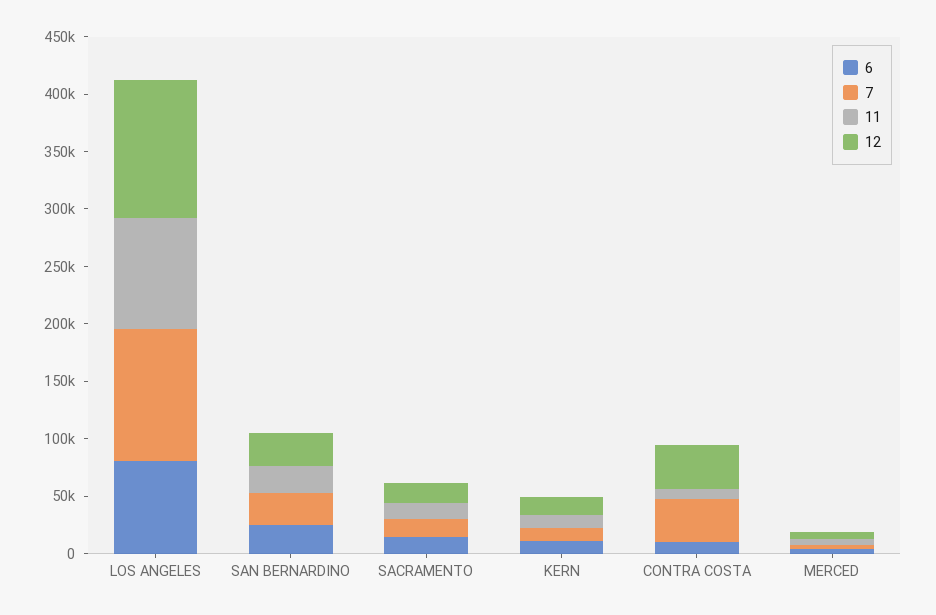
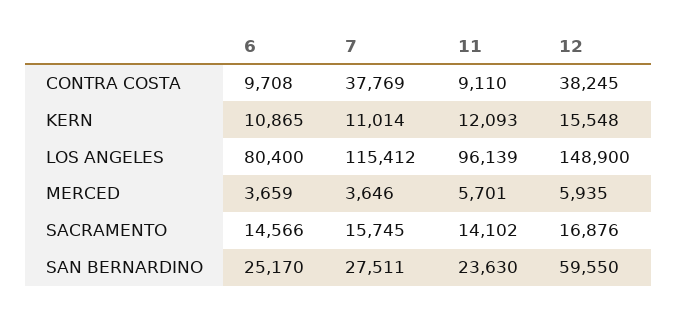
12, LOS ANGELES: 120000 -> 148900
12, SAN BERNARDINO: 30000 -> 59550

